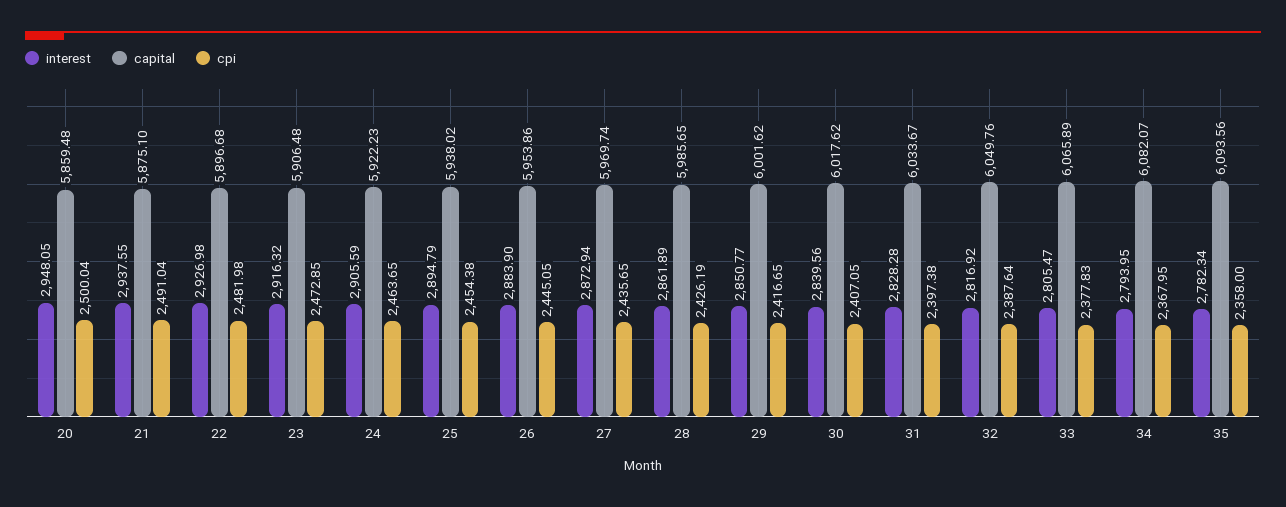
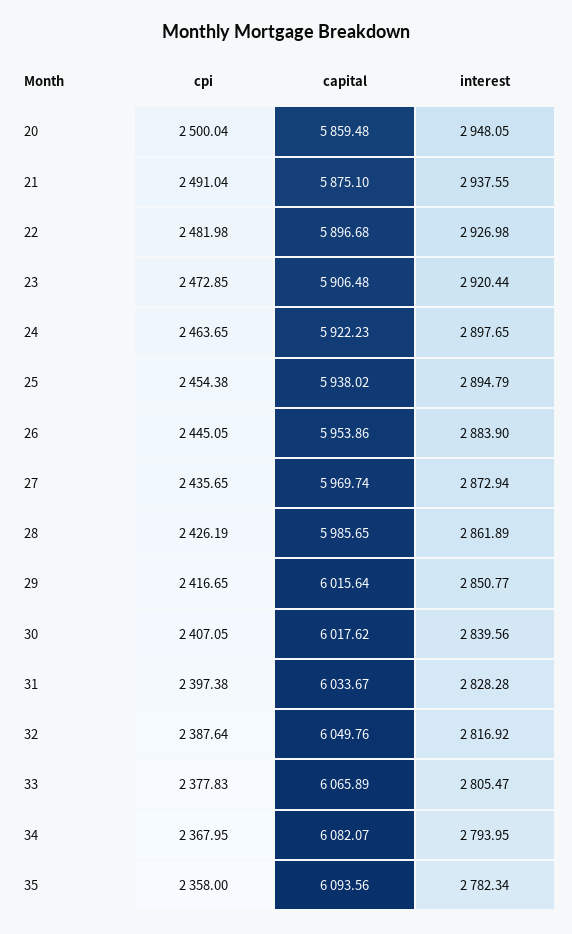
interest, 23: 2916.32 -> 2920.44
interest, 24: 2905.59 -> 2897.65
capital, 29: 6001.62 -> 6015.64

